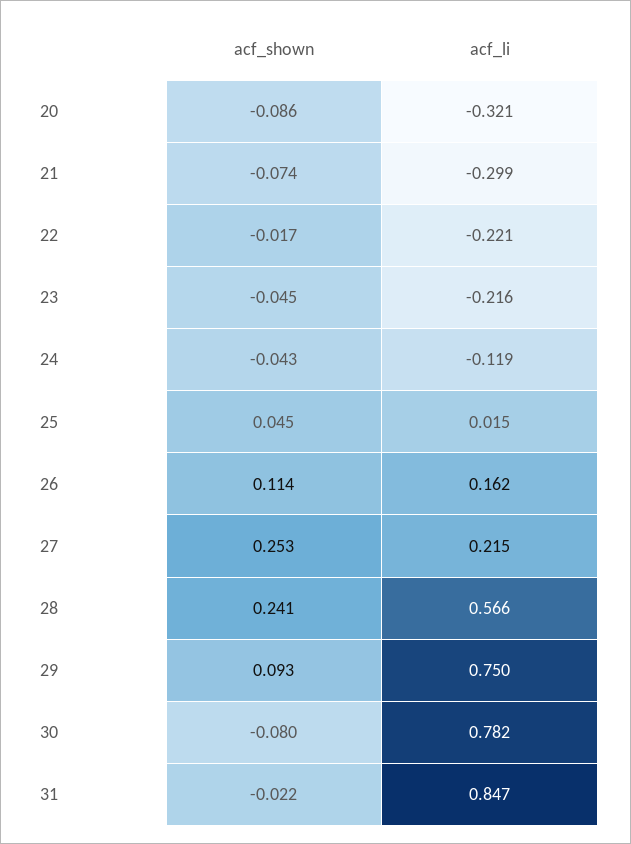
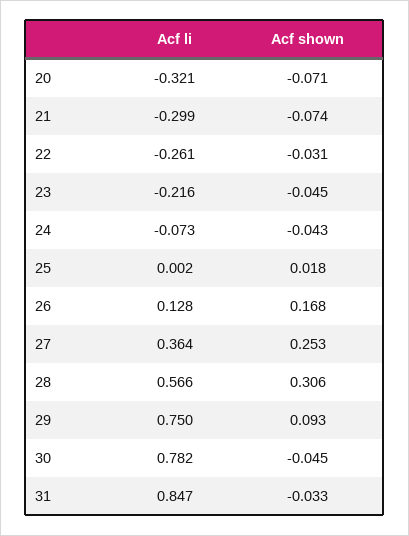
acf_shown, 20: -0.086 -> -0.071
acf_shown, 22: -0.017 -> -0.031
acf_li, 22: -0.221 -> -0.261
acf_li, 24: -0.119 -> -0.073
acf_shown, 25: 0.045 -> 0.018
acf_li, 25: 0.015 -> 0.002
acf_shown, 26: 0.114 -> 0.168
acf_li, 26: 0.162 -> 0.128
acf_li, 27: 0.215 -> 0.364
acf_shown, 28: 0.241 -> 0.306
acf_shown, 30: -0.08 -> -0.045
acf_shown, 31: -0.022 -> -0.033

